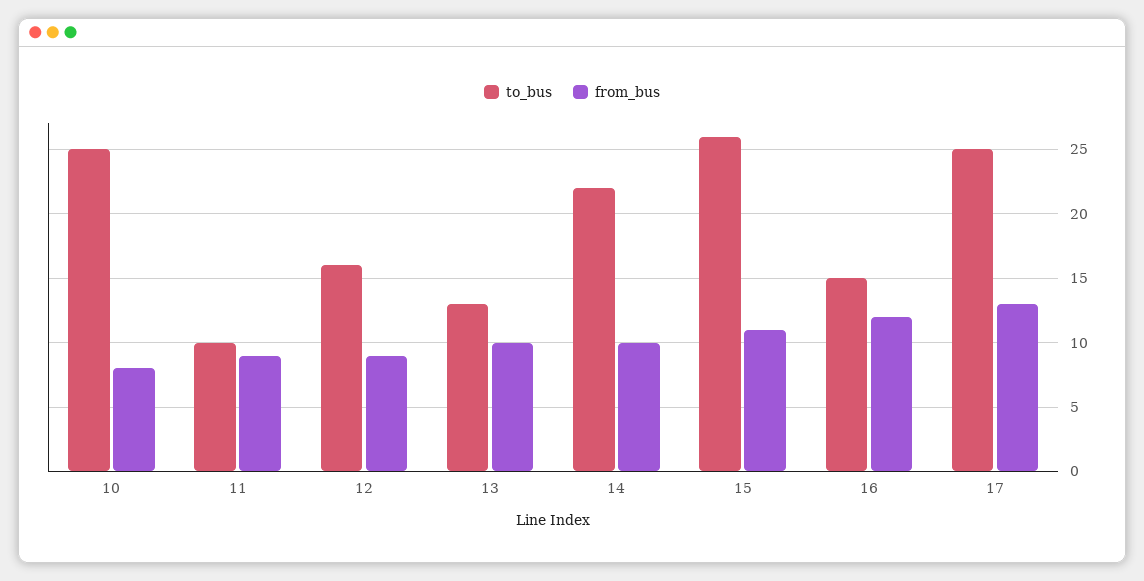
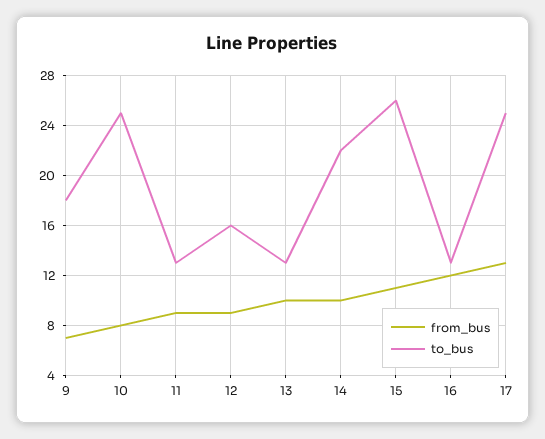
to_bus, 11: 10 -> 13
to_bus, 16: 15 -> 13
from_bus, 9: none -> 7
to_bus, 9: none -> 18

